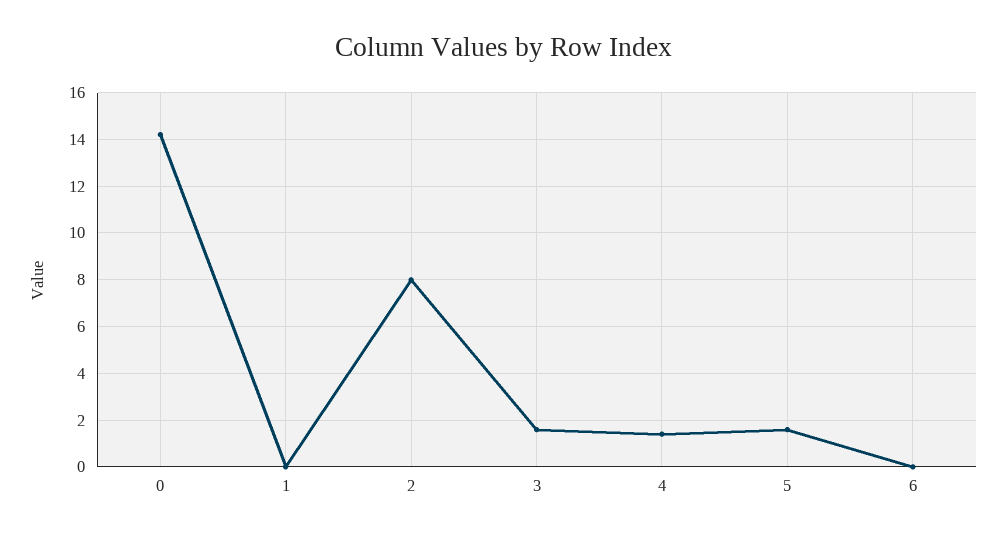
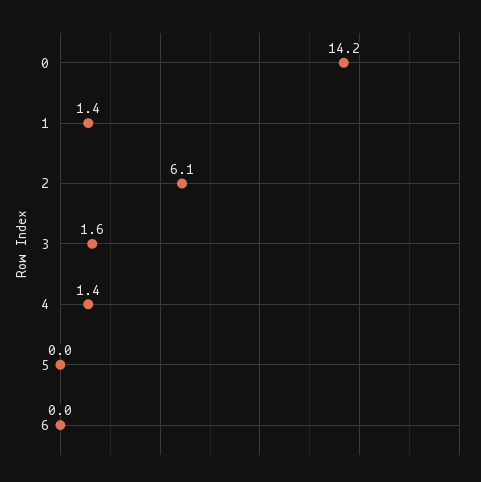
1: 0 -> 1.4
2: 8 -> 6.1
5: 1.5 -> 0

